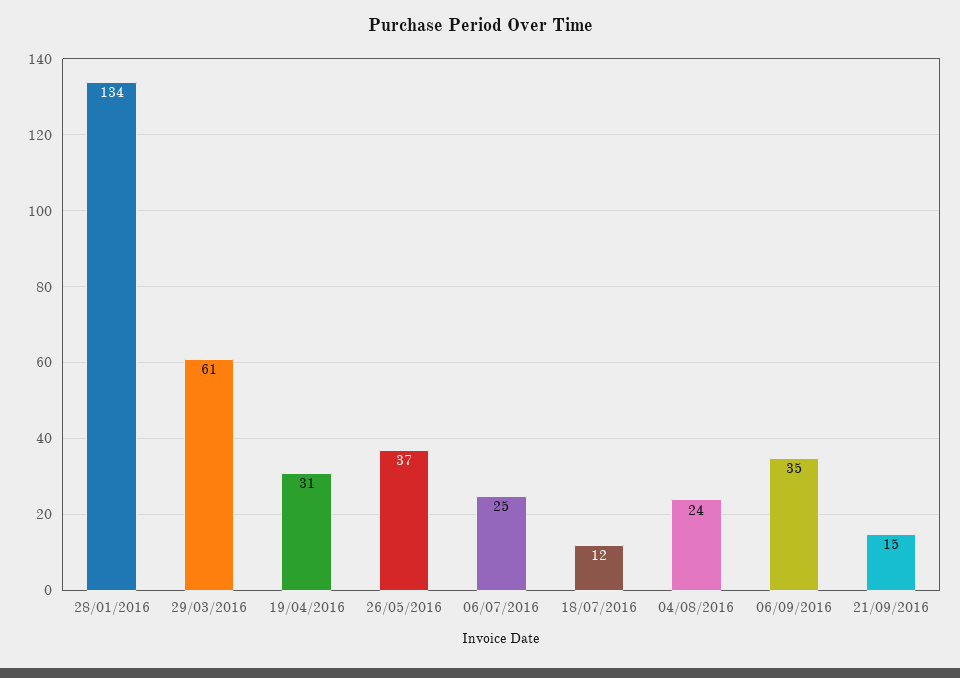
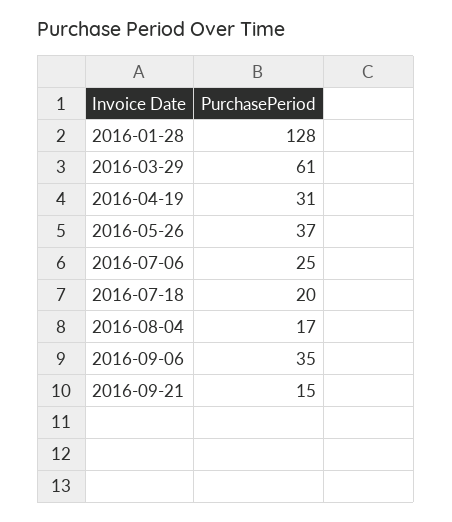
28/01/2016: 134 -> 128
18/07/2016: 12 -> 20
04/08/2016: 24 -> 17

